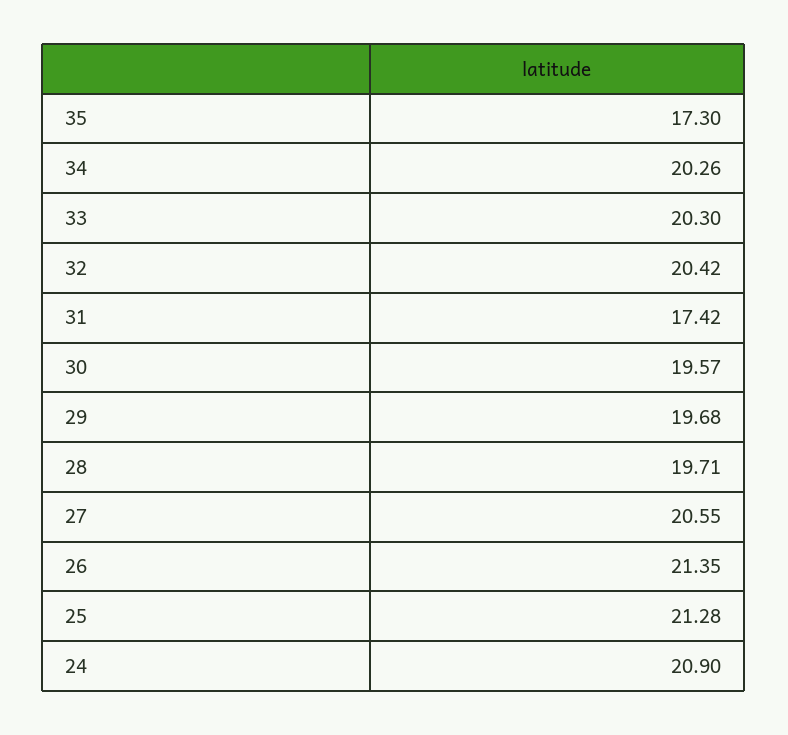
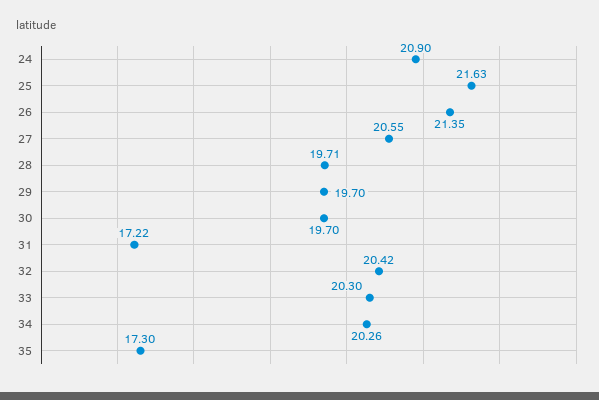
31: 17.42 -> 17.22
30: 19.57 -> 19.7
29: 19.68 -> 19.7
25: 21.28 -> 21.63

